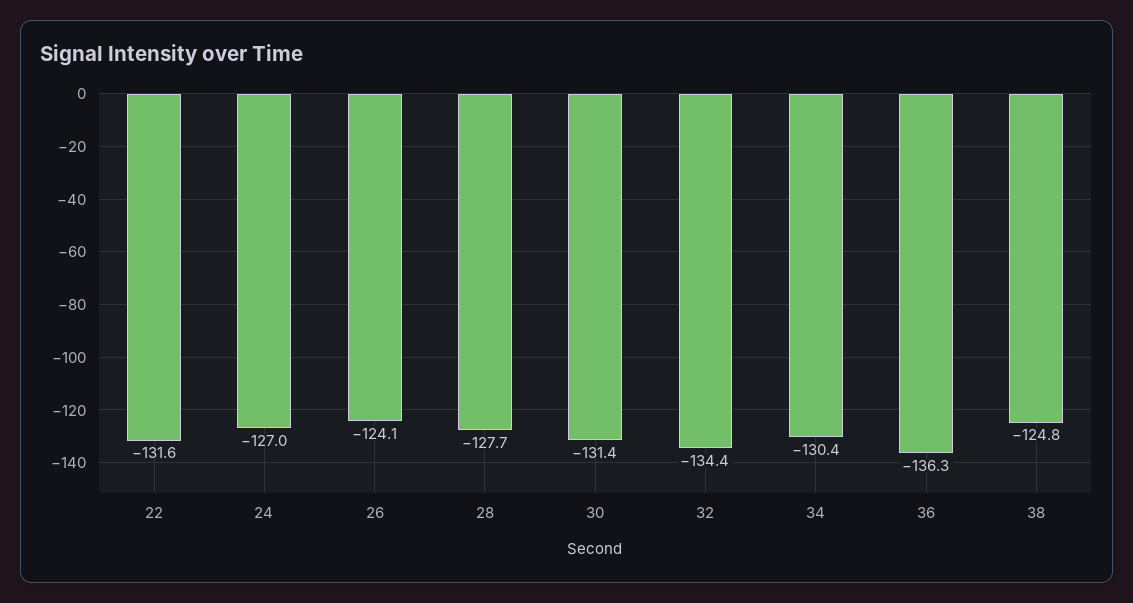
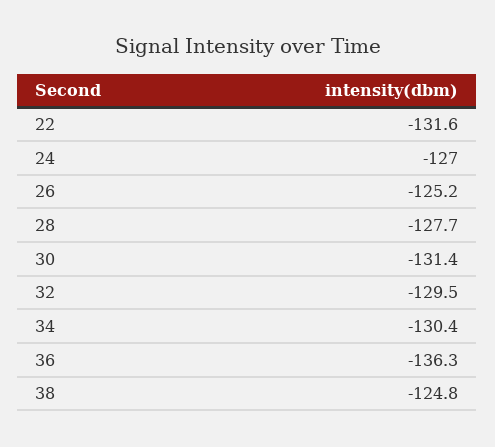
26: -124.1 -> -125.2
32: -134.4 -> -129.5

